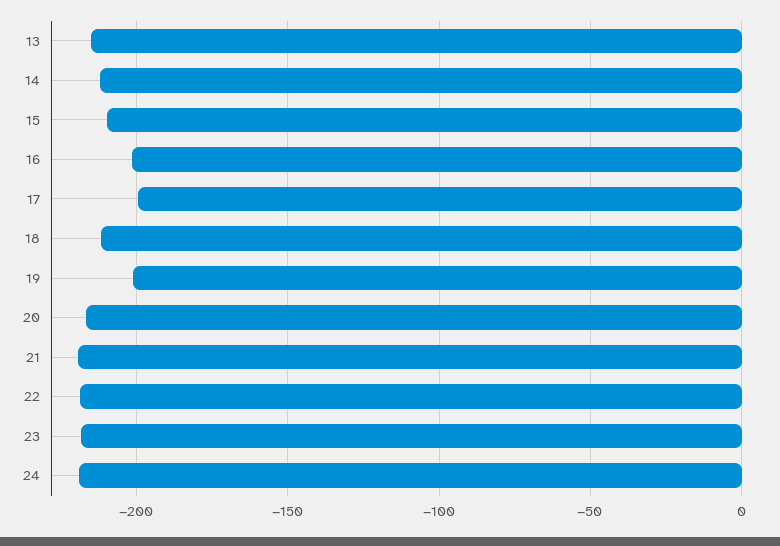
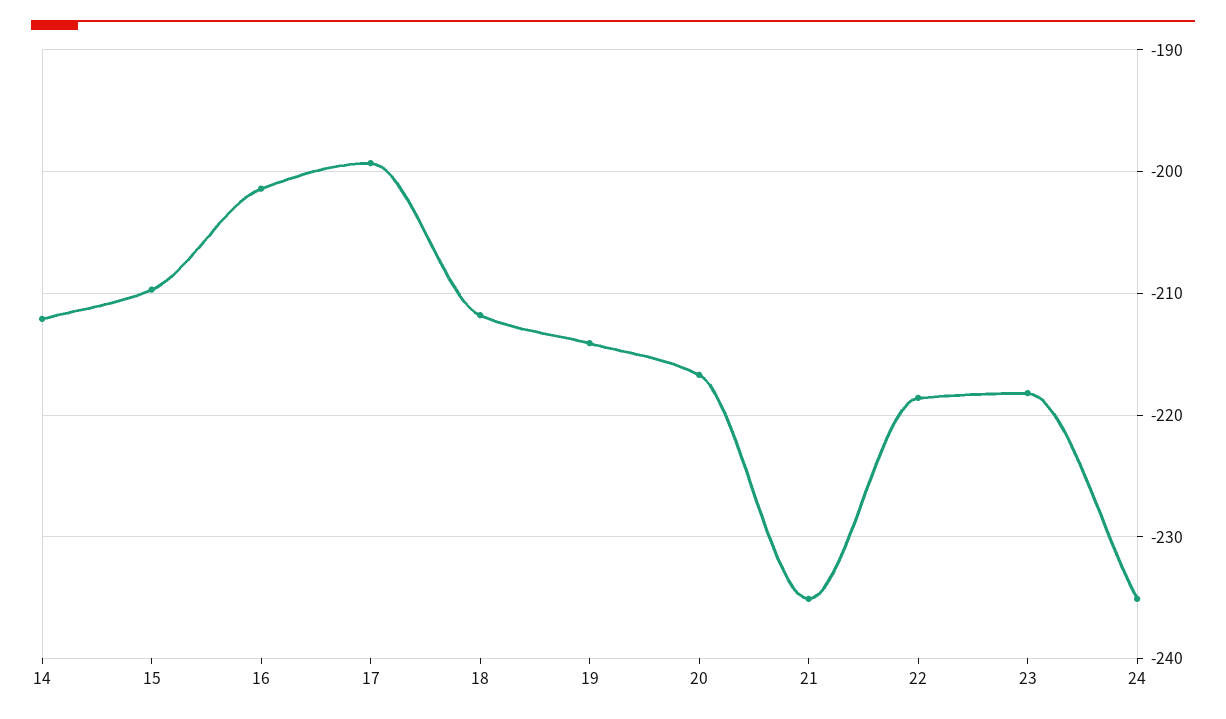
13: -215 -> none
19: -200 -> -214
21: -220 -> -235
24: -220 -> -235

